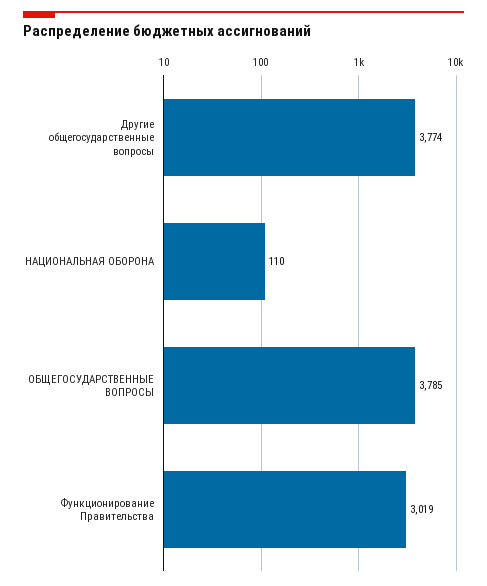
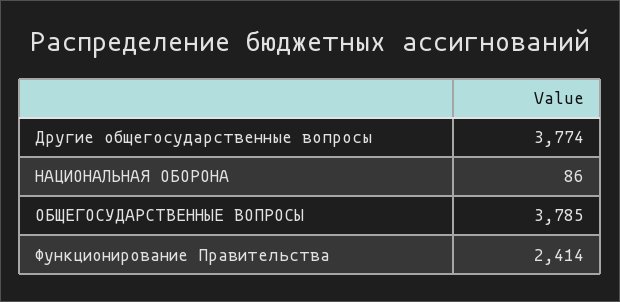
НАЦИОНАЛЬНАЯ ОБОРОНА: 110 -> 86
Функционирование Правительства: 3019 -> 2414

